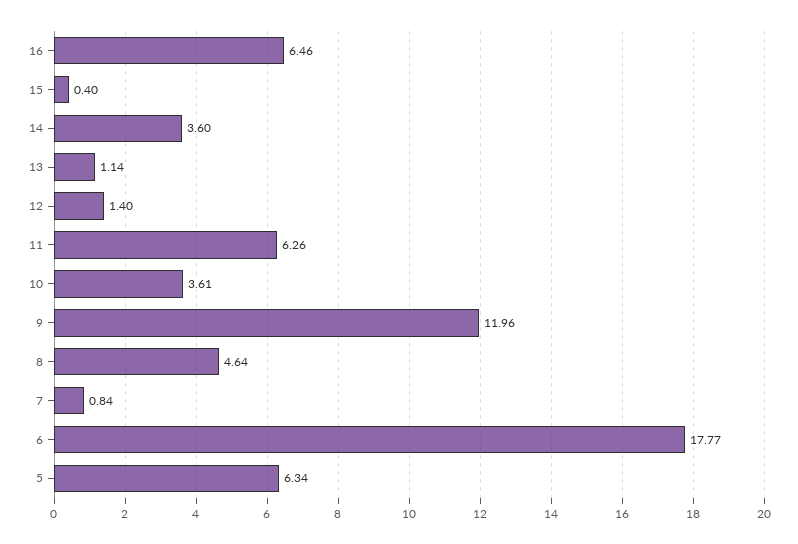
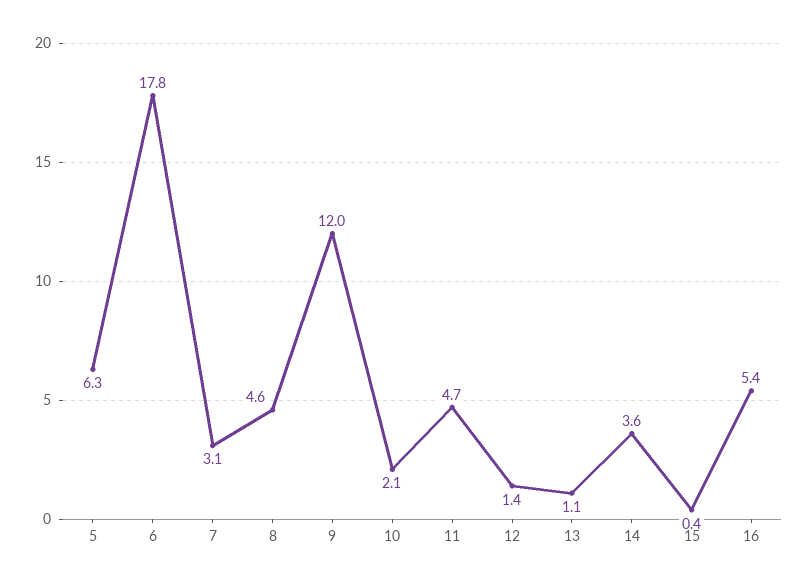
16: 6.46 -> 5.4
11: 6.26 -> 4.7
10: 3.61 -> 2.1
7: 0.84 -> 3.1

